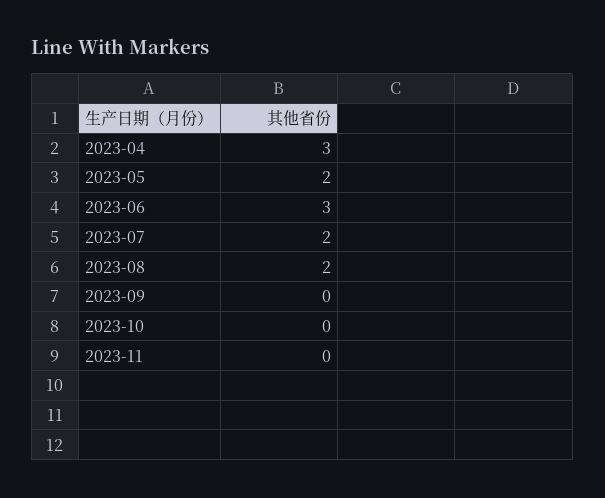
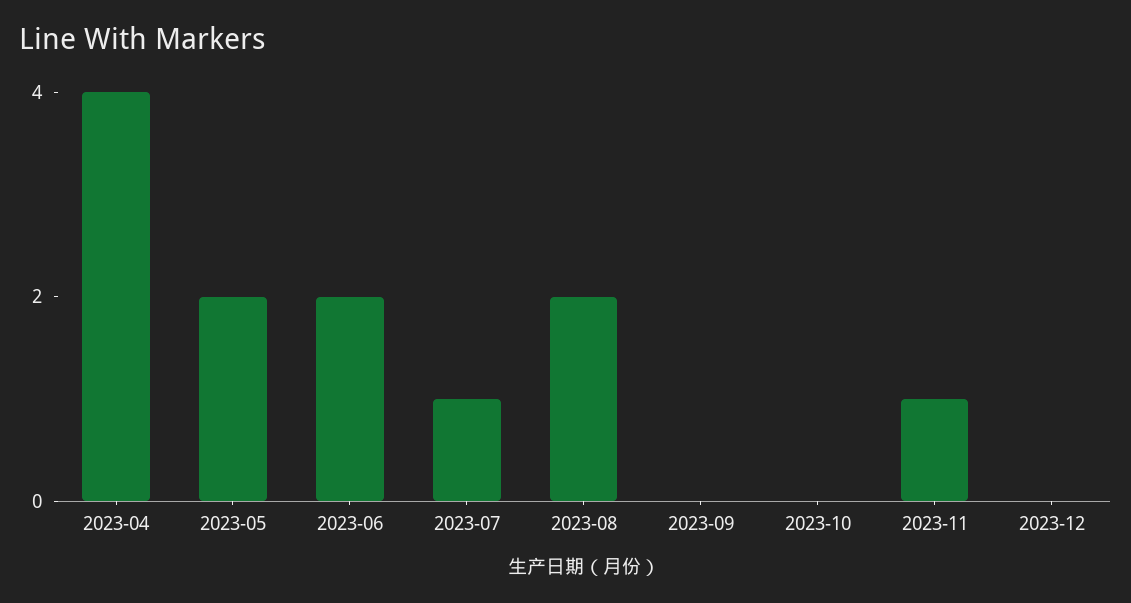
2023-04: 3 -> 4
2023-06: 3 -> 2
2023-07: 2 -> 1
2023-11: 0 -> 1
2023-12: none -> 0

